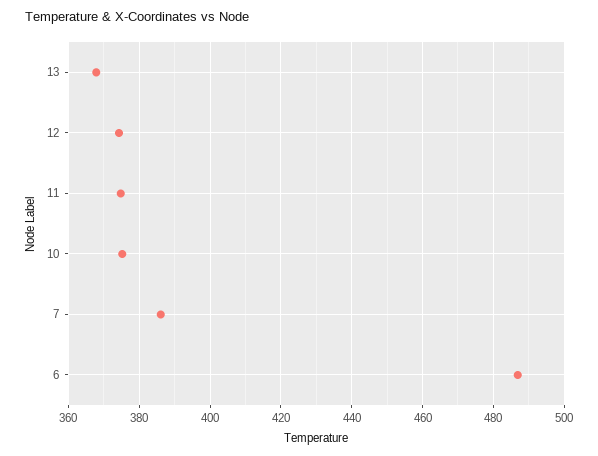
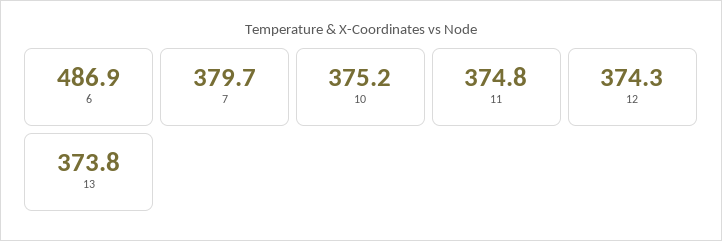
13: 368 -> 373.8
7: 386 -> 379.7

